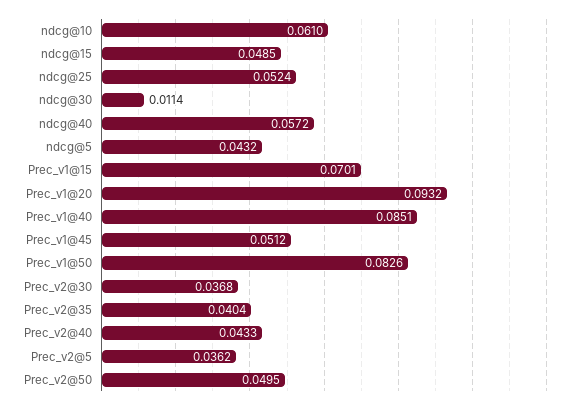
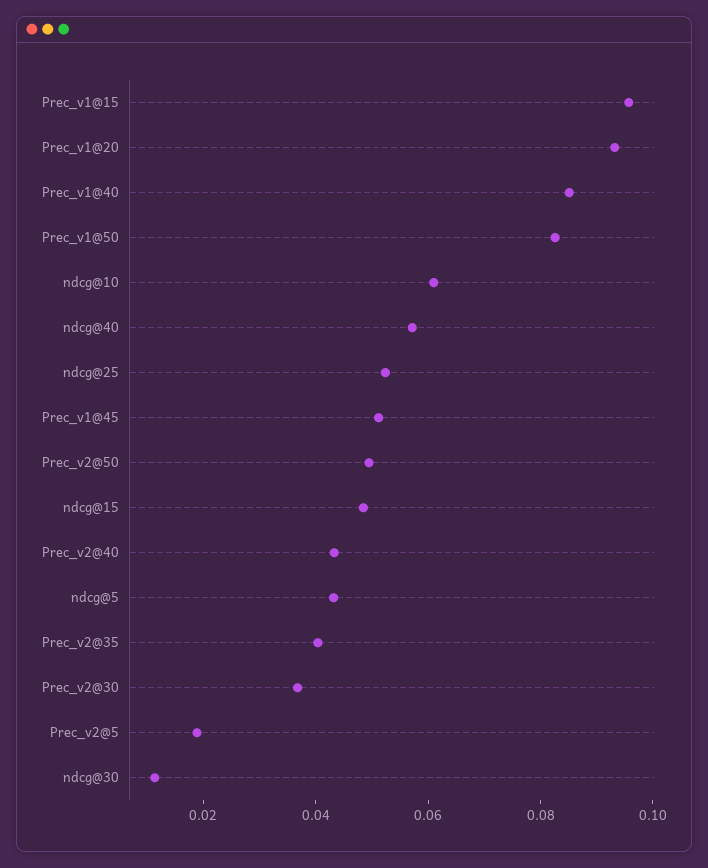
Prec_v1@15: 0.0701 -> 0.095
Prec_v2@5: 0.0362 -> 0.02

